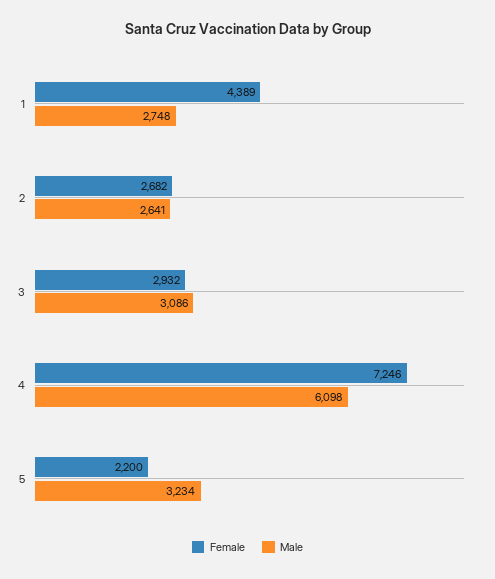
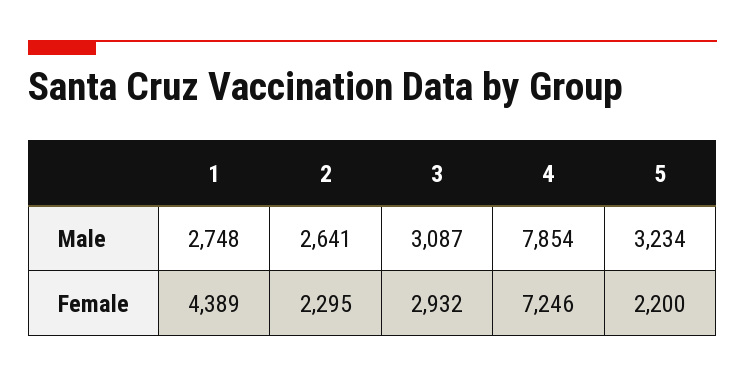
Female, 2: 2682 -> 2295
Male, 3: 3086 -> 3087
Male, 4: 6098 -> 7854

